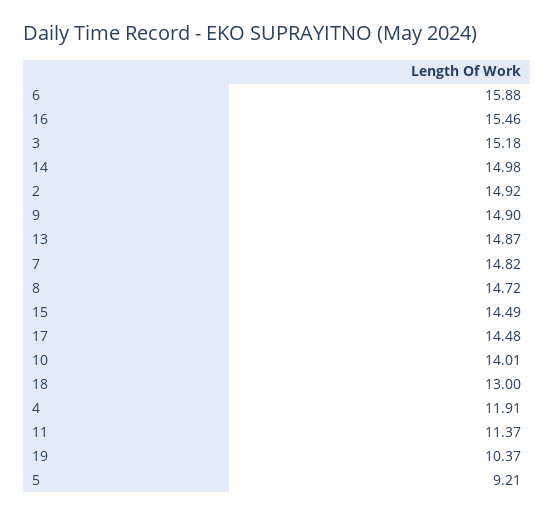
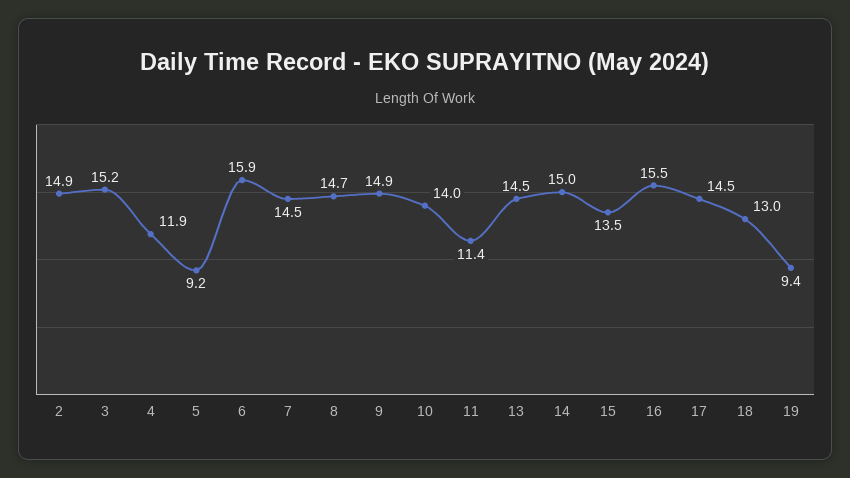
13: 14.87 -> 14.5
7: 14.82 -> 14.5
15: 14.49 -> 13.5
19: 10.37 -> 9.4

